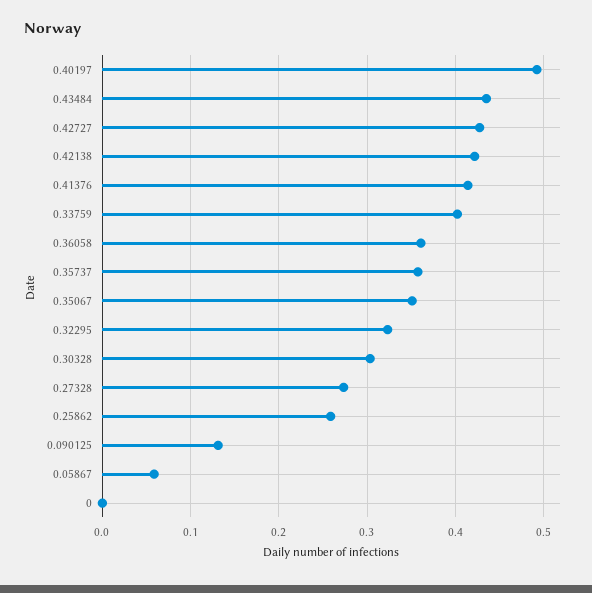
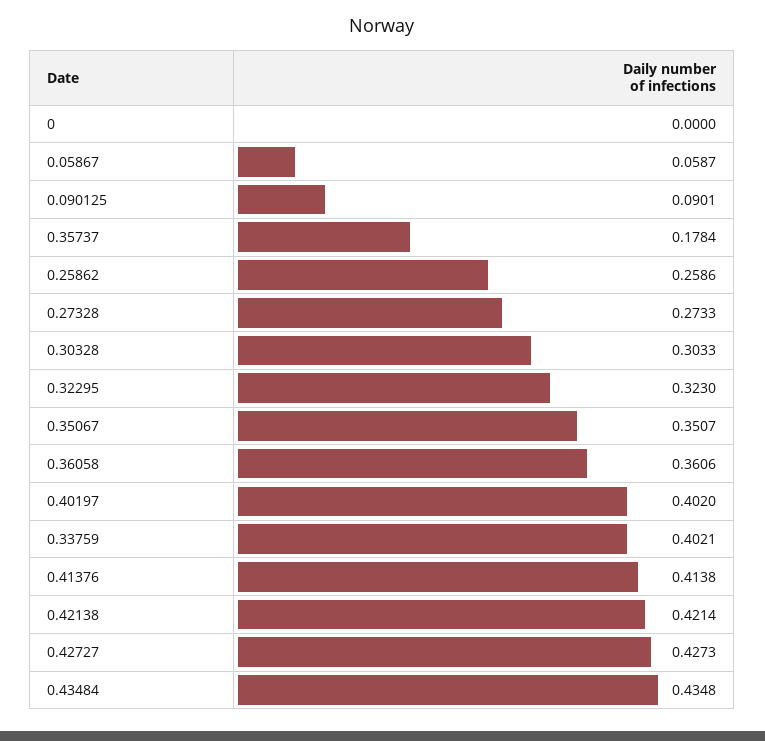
0.40197: 0.49 -> 0.402
0.35737: 0.36 -> 0.1784
0.090125: 0.13 -> 0.0901

